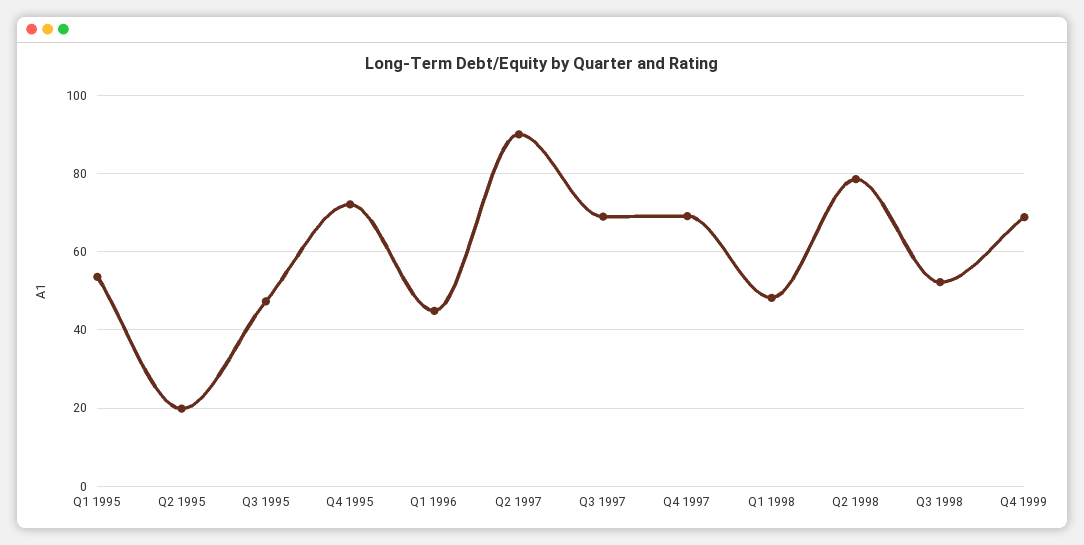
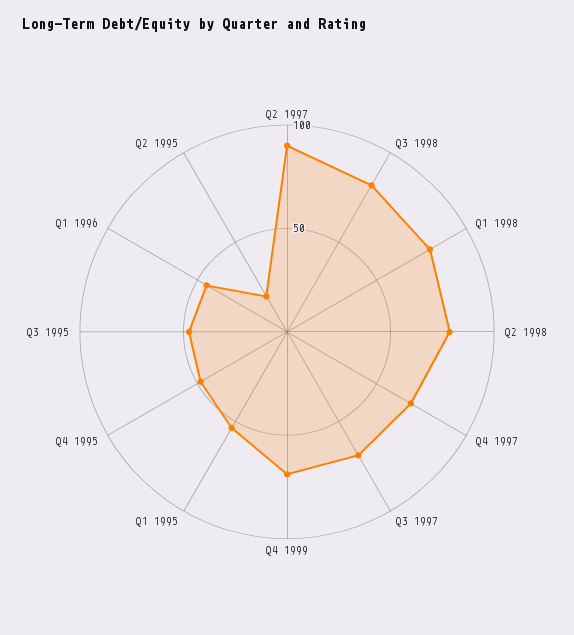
Q4 1995: 72 -> 50
Q1 1998: 48 -> 80
Q3 1998: 52 -> 80

